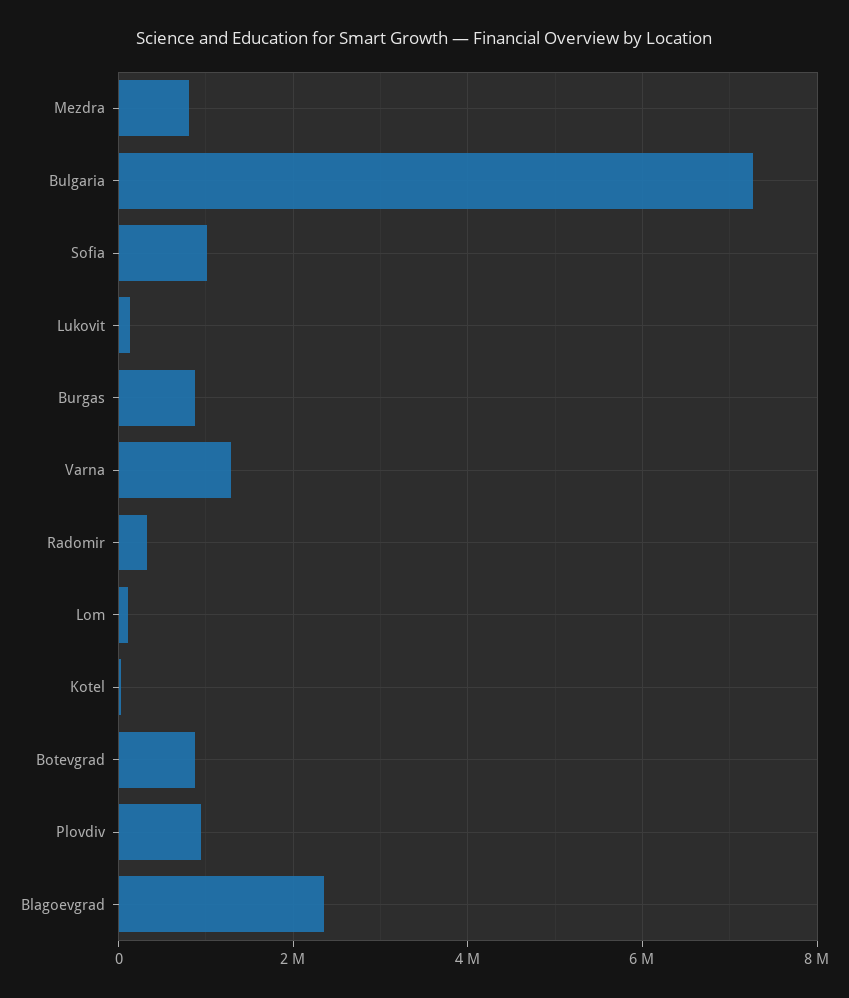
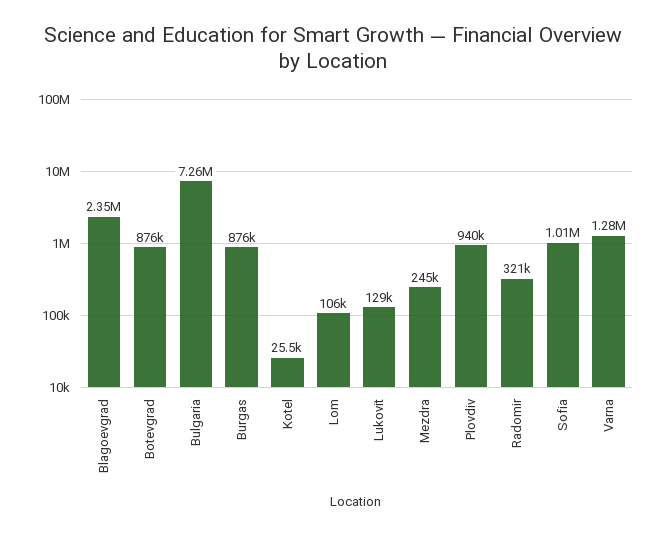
Mezdra: 800000 -> 245000

